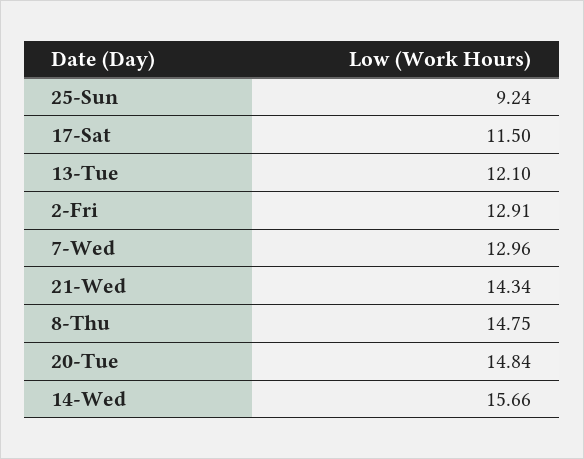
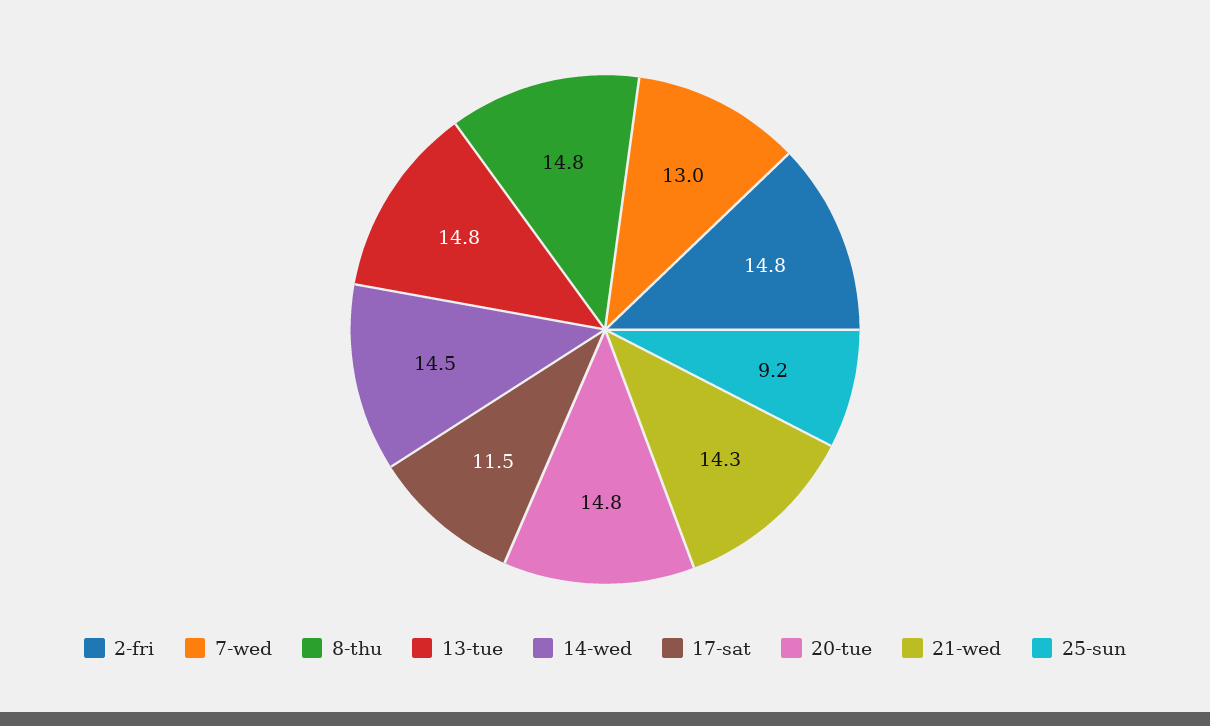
13-Tue: 12.1 -> 14.8
2-Fri: 12.91 -> 14.8
14-Wed: 15.66 -> 14.5

